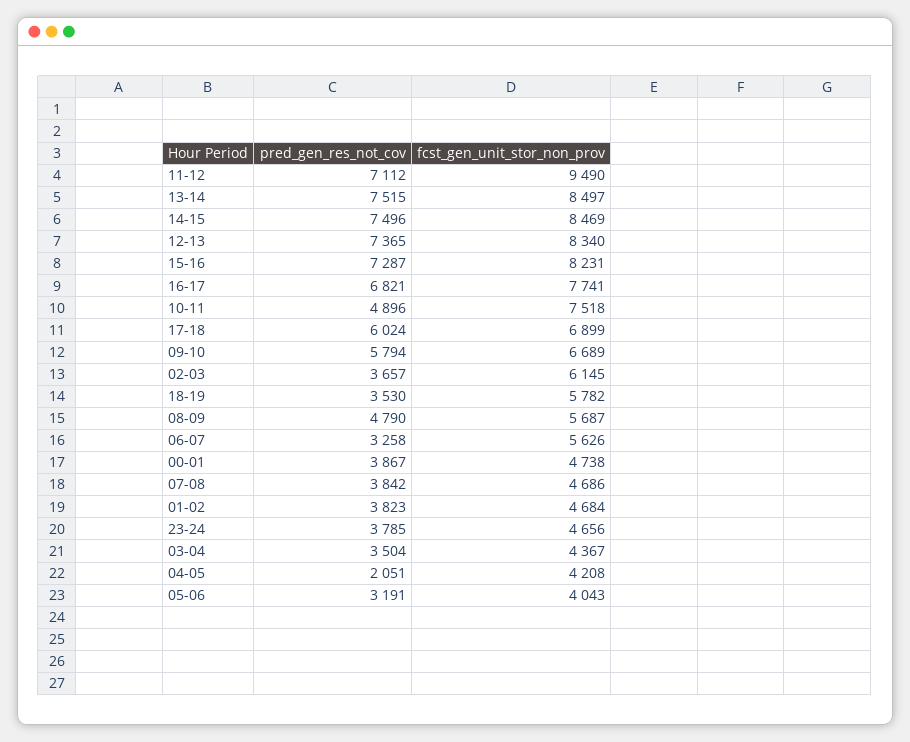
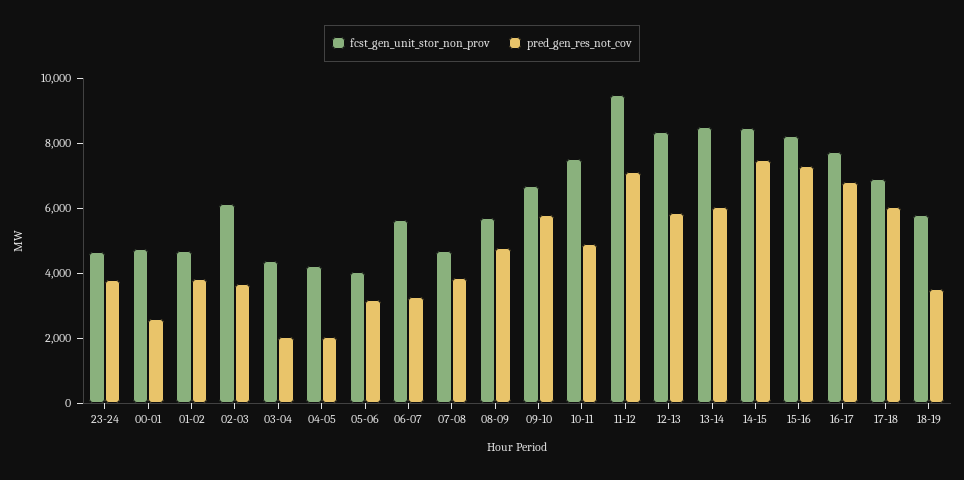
pred_gen_res_not_cov, 13-14: 7515 -> 6000
pred_gen_res_not_cov, 12-13: 7365 -> 6000
pred_gen_res_not_cov, 00-01: 3867 -> 2500
pred_gen_res_not_cov, 03-04: 3504 -> 2000

